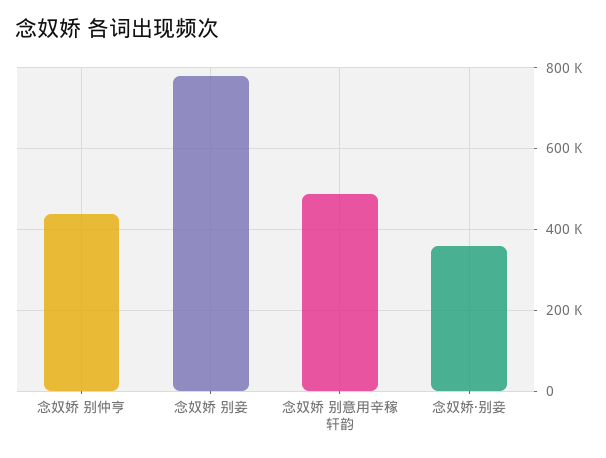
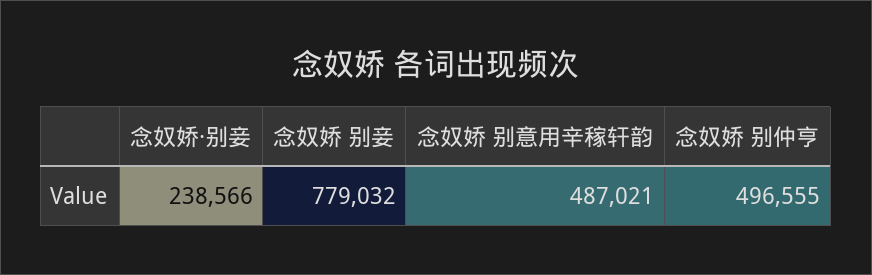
念奴娇 别仲亨: 440000 -> 496555
念奴娇·别妾: 360000 -> 238566

